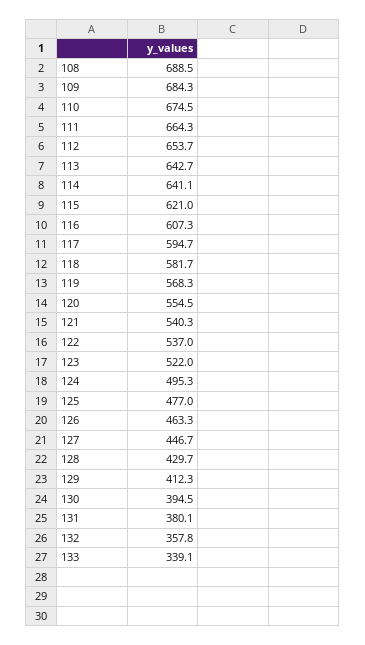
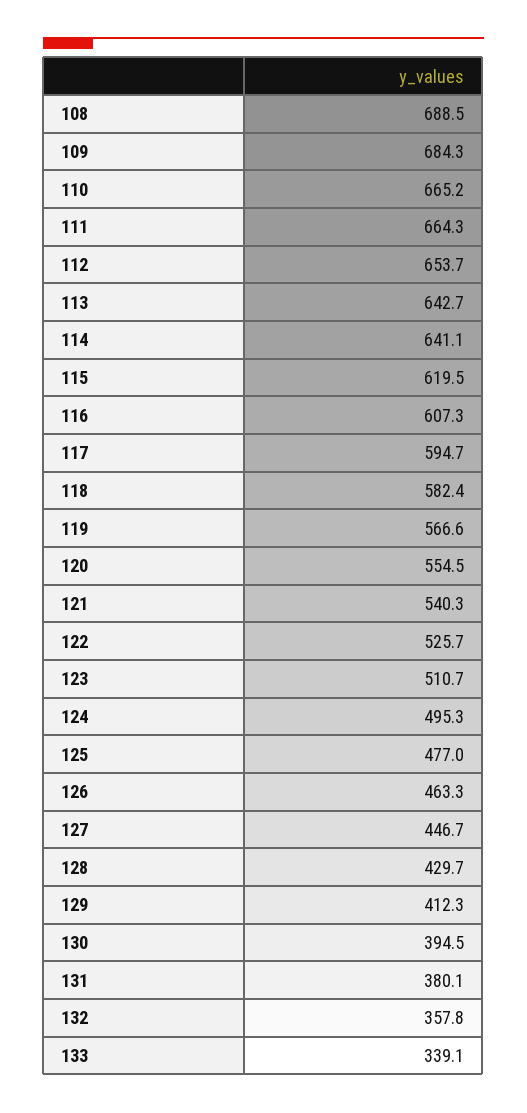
110: 674.5 -> 665.2
115: 621 -> 619.5
118: 581.7 -> 582.4
119: 568.3 -> 566.6
122: 537 -> 525.7
123: 522 -> 510.7

